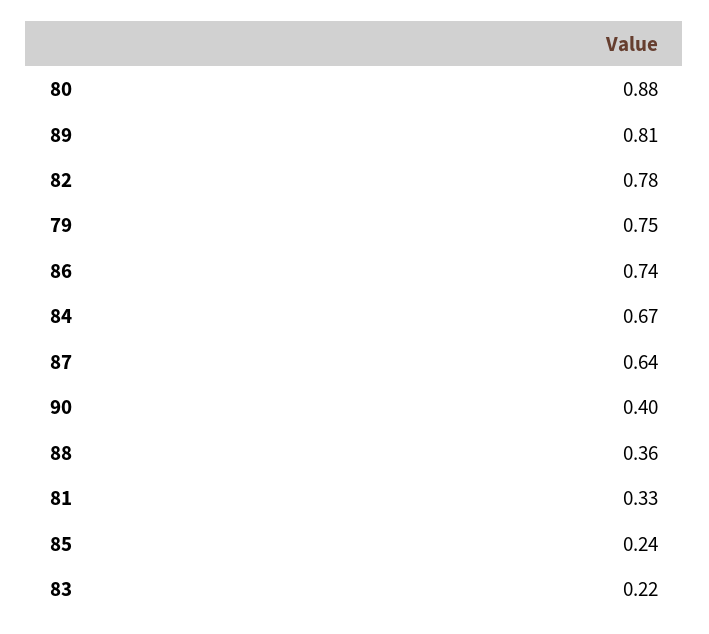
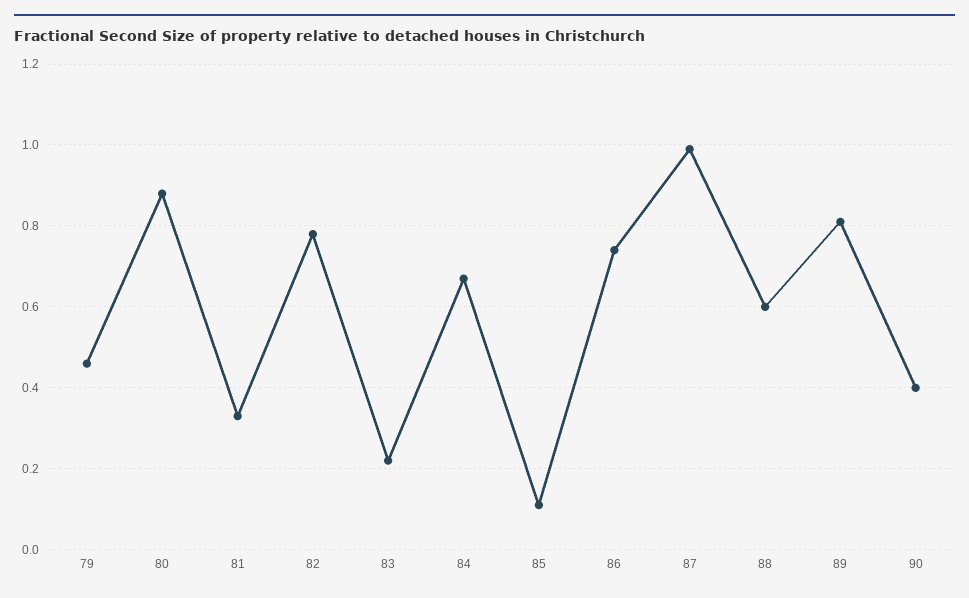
79: 0.75 -> 0.45
87: 0.64 -> 1
88: 0.36 -> 0.6
85: 0.24 -> 0.1

